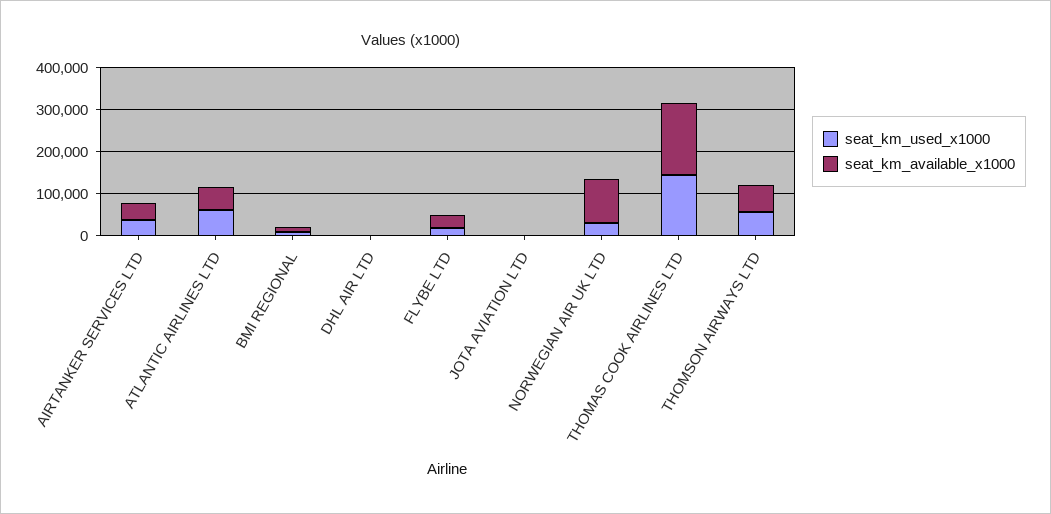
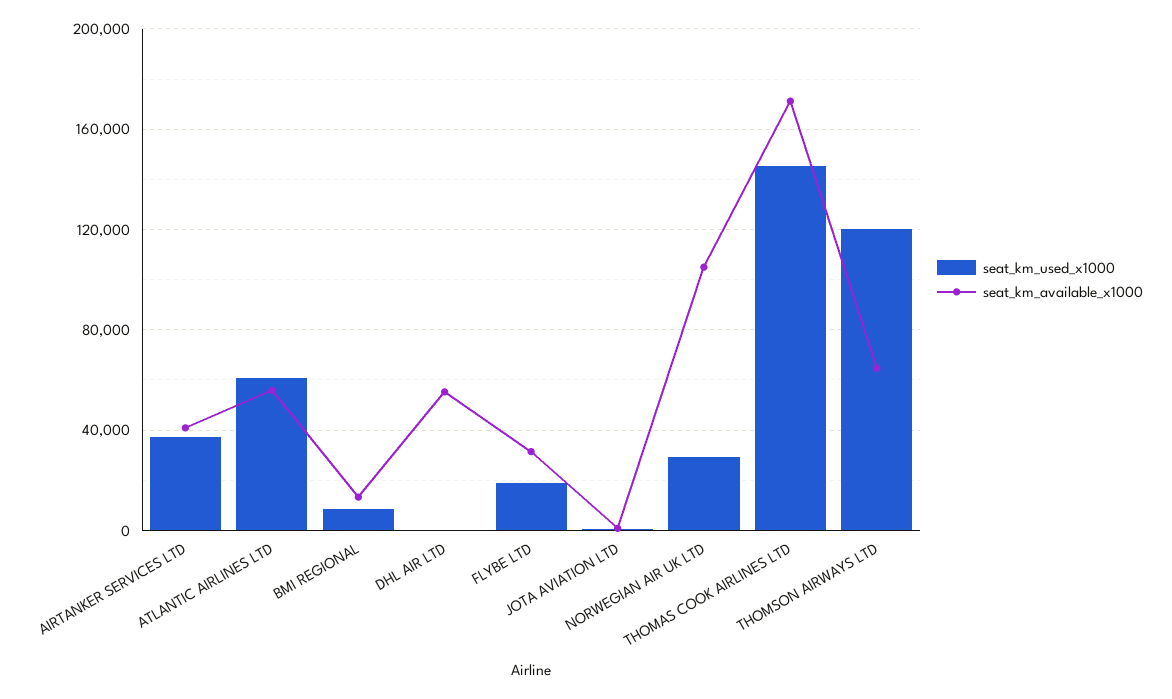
seat_km_available_x1000, DHL AIR LTD: 0 -> 55000
seat_km_used_x1000, THOMSON AIRWAYS LTD: 60000 -> 120000

